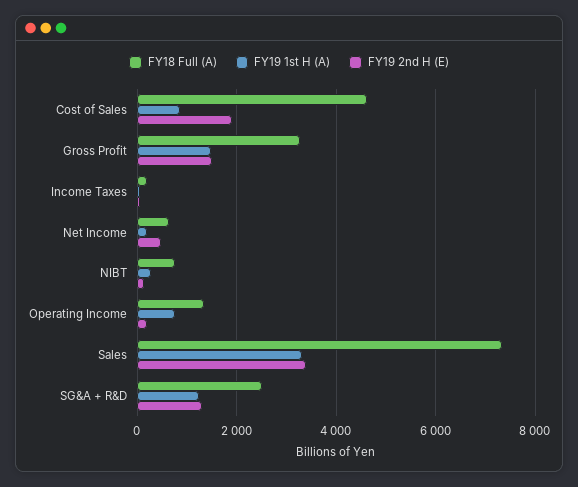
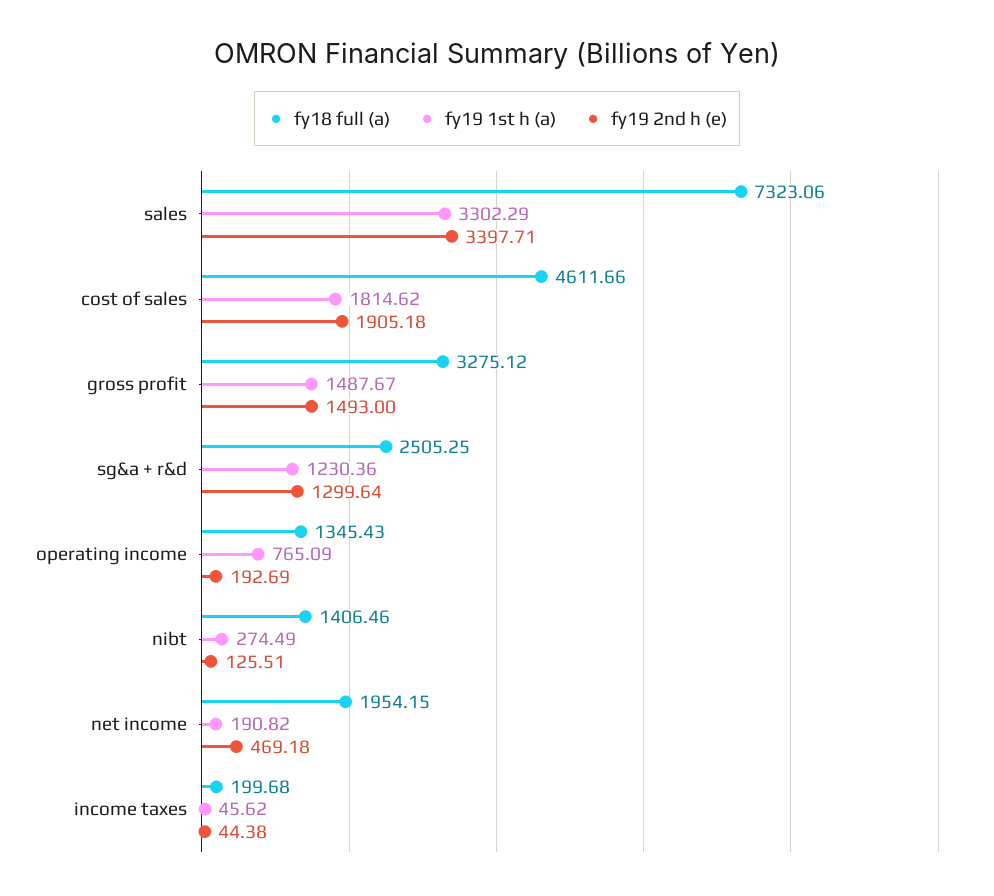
FY19 1st H (A), Cost of Sales: 800 -> 1814.62
FY18 Full (A), Net Income: 600 -> 1954.15
FY18 Full (A), NIBT: 800 -> 1406.46

